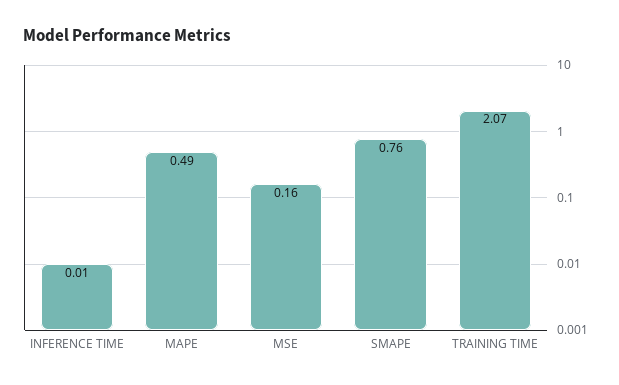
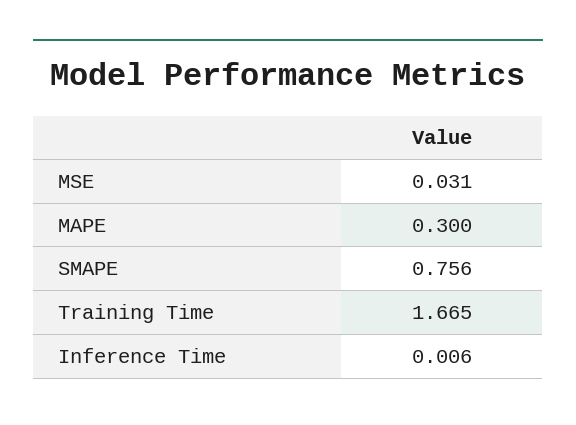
MAPE: 0.49 -> 0.3
MSE: 0.16 -> 0.031
TRAINING TIME: 2.07 -> 1.665

